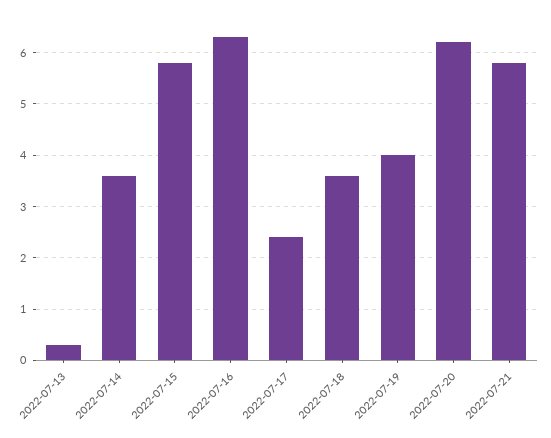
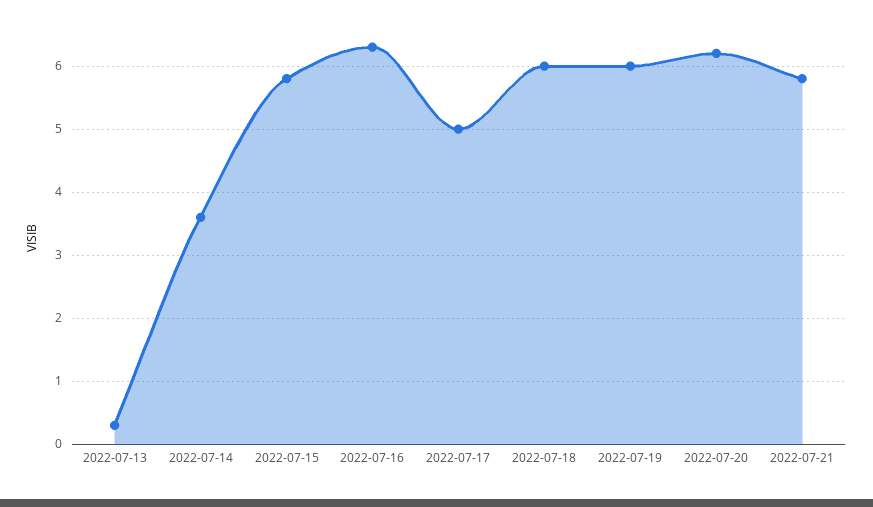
2022-07-17: 2.5 -> 5
2022-07-18: 3.5 -> 6
2022-07-19: 4 -> 6

